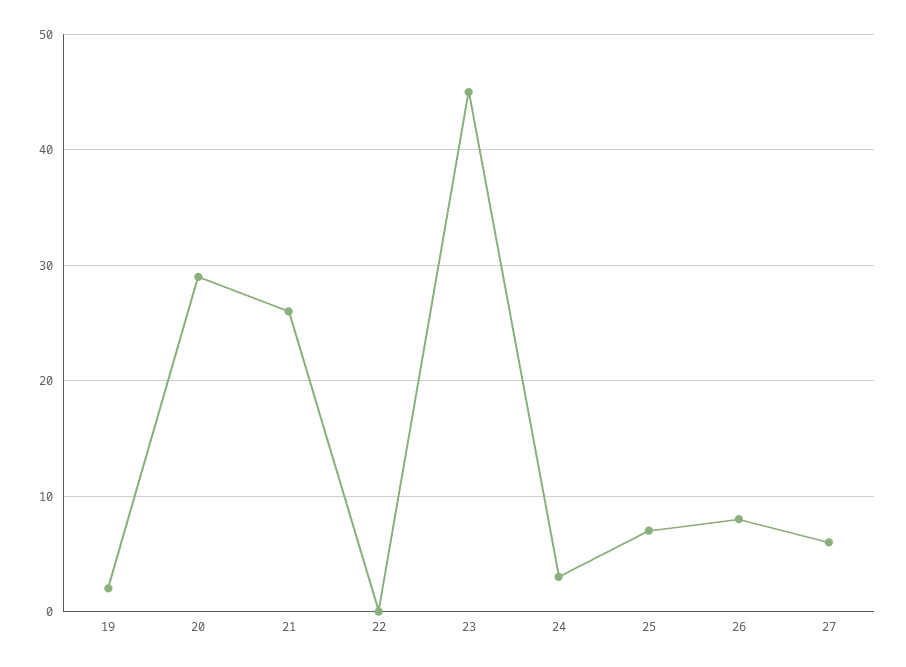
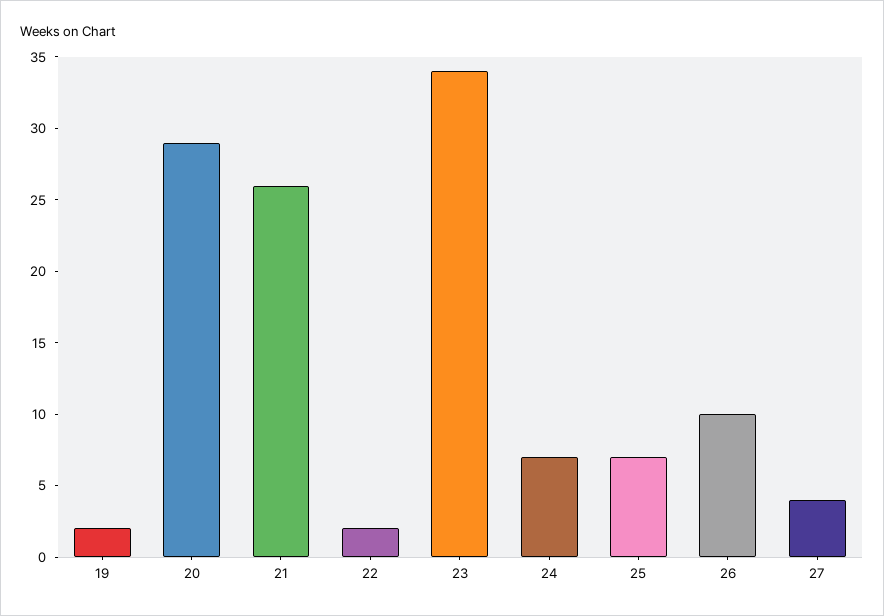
22: 0 -> 2
23: 45 -> 34
24: 3 -> 7
26: 8 -> 10
27: 6 -> 4

